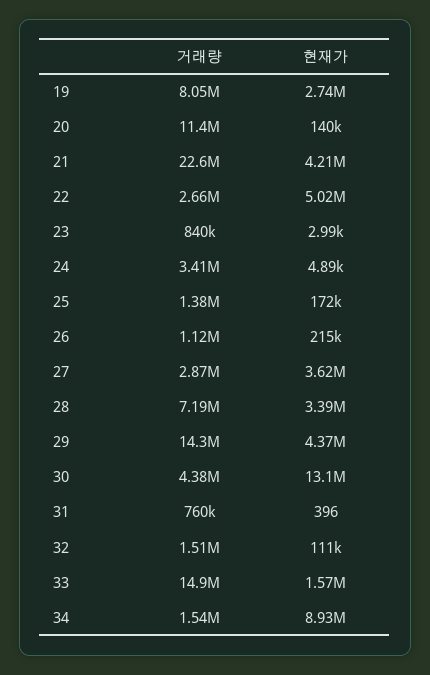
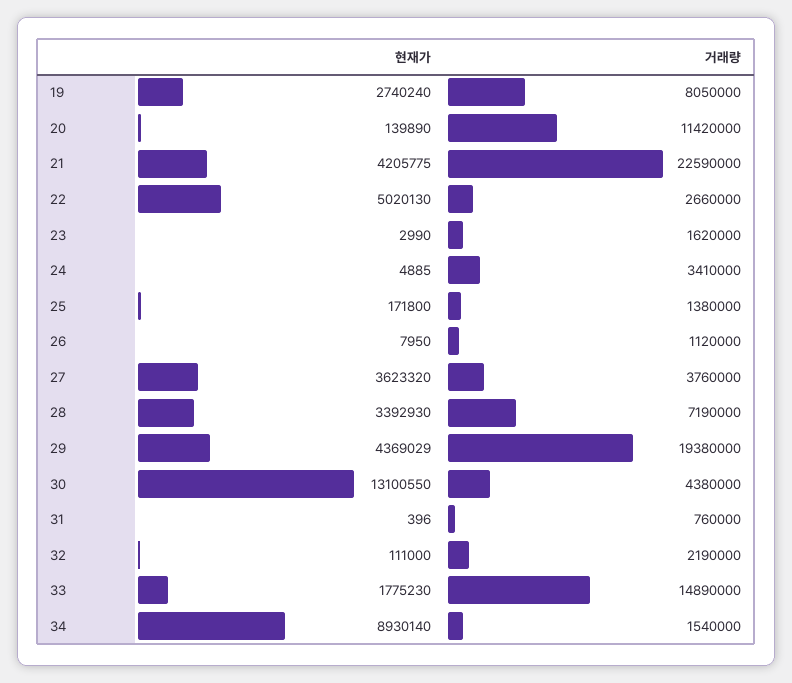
거래량, 23: 840000 -> 1620000
현재가, 26: 215000 -> 7950
거래량, 27: 2870000 -> 3760000
거래량, 29: 14300000 -> 19380000
거래량, 32: 1510000 -> 2190000
현재가, 33: 1570000 -> 1775230

